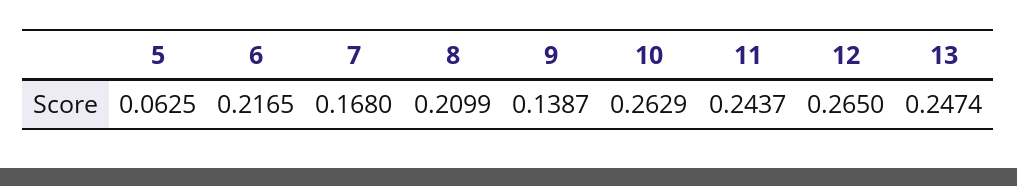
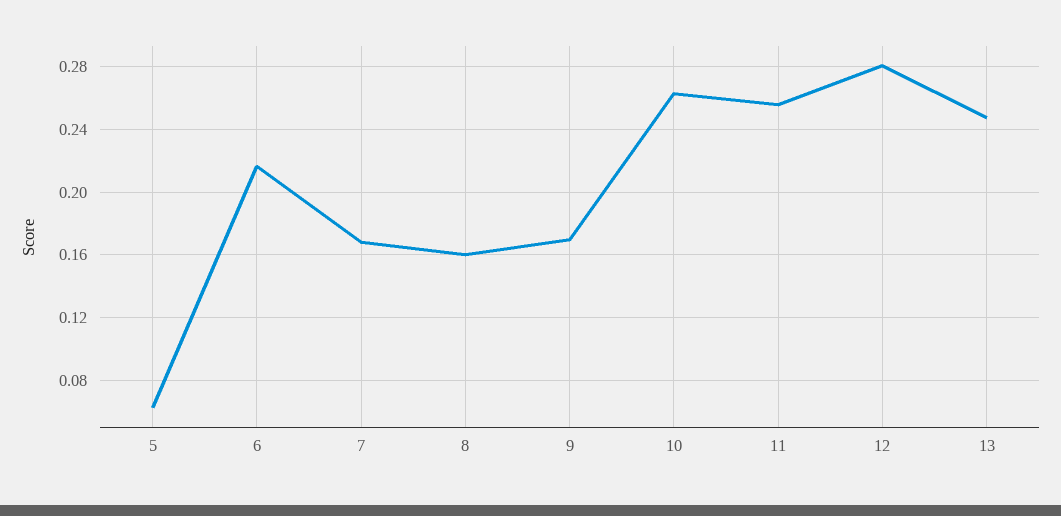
8: 0.2099 -> 0.16
9: 0.1387 -> 0.17
11: 0.2437 -> 0.255
12: 0.265 -> 0.28

